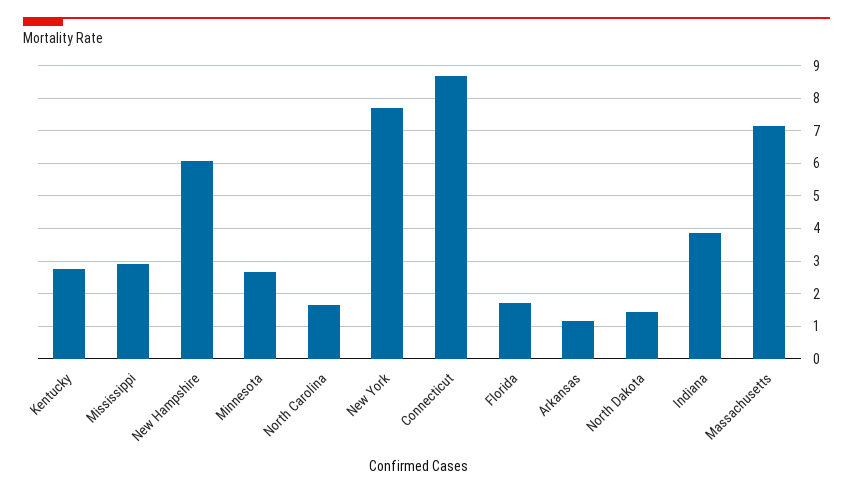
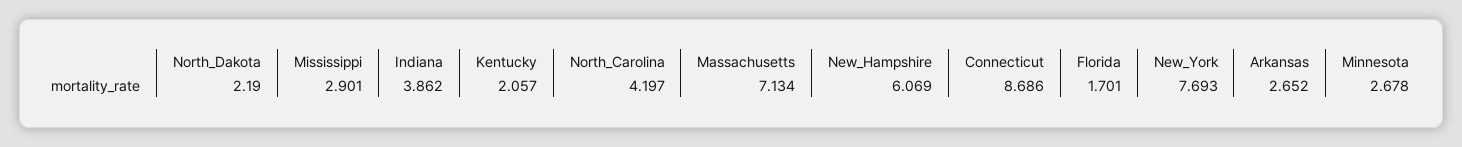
Kentucky: 2.8 -> 2.057
North Carolina: 1.6 -> 4.197
Arkansas: 1.2 -> 2.652
North Dakota: 1.4 -> 2.19

